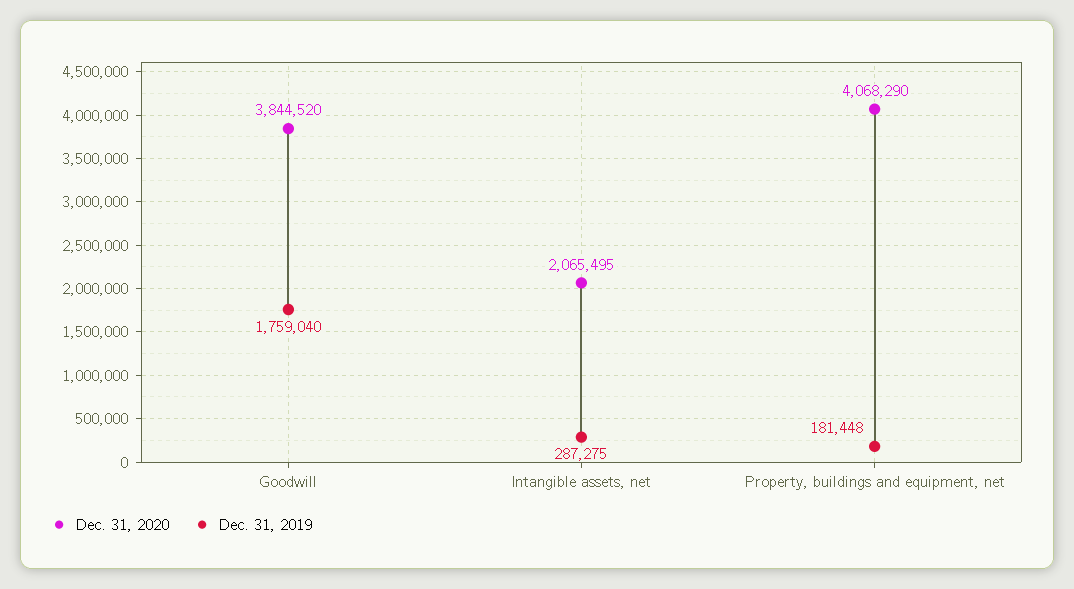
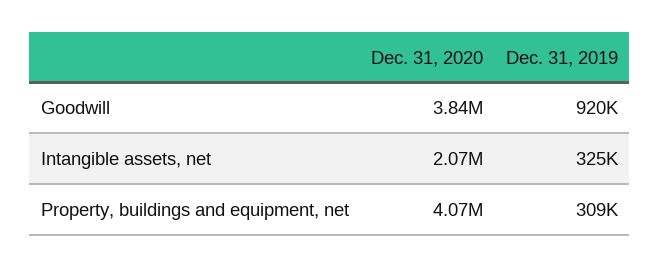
Dec. 31, 2019, Goodwill: 1759040 -> 920000
Dec. 31, 2019, Intangible assets, net: 287275 -> 325000
Dec. 31, 2019, Property, buildings and equipment, net: 181448 -> 309000

